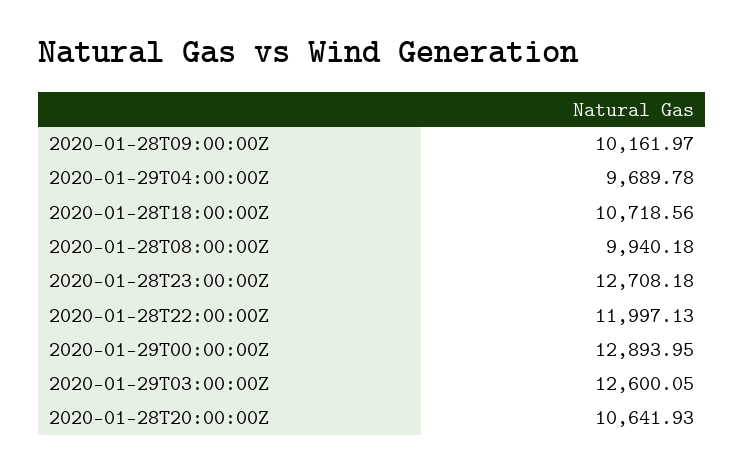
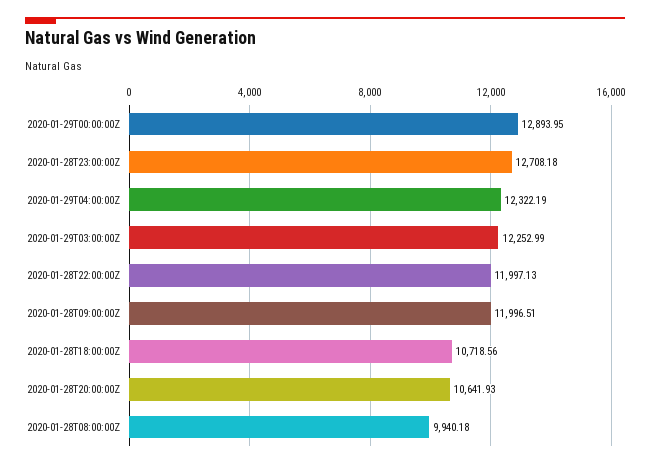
2020-01-28T09:00:00Z: 10161.97 -> 11996.51
2020-01-29T04:00:00Z: 9689.78 -> 12322.19
2020-01-29T03:00:00Z: 12600.05 -> 12252.99

